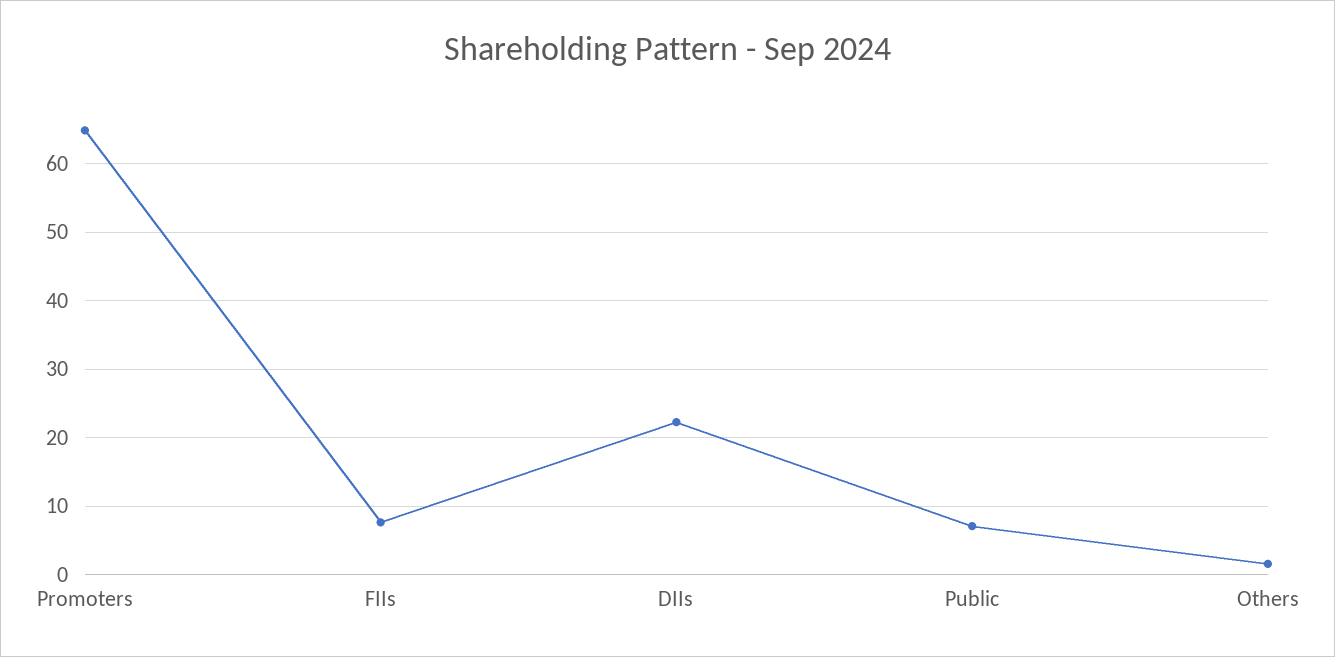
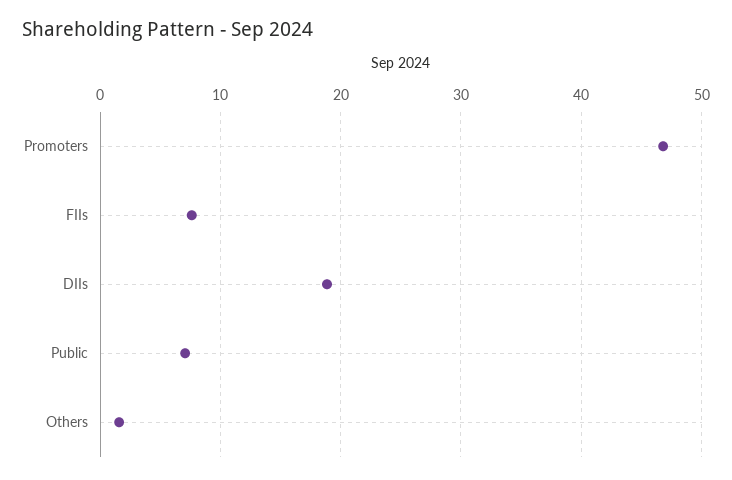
Promoters: 65 -> 47
DIIs: 22 -> 19

